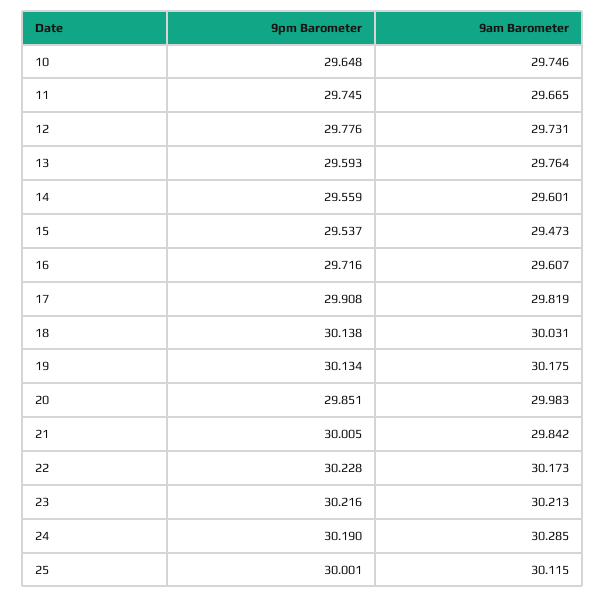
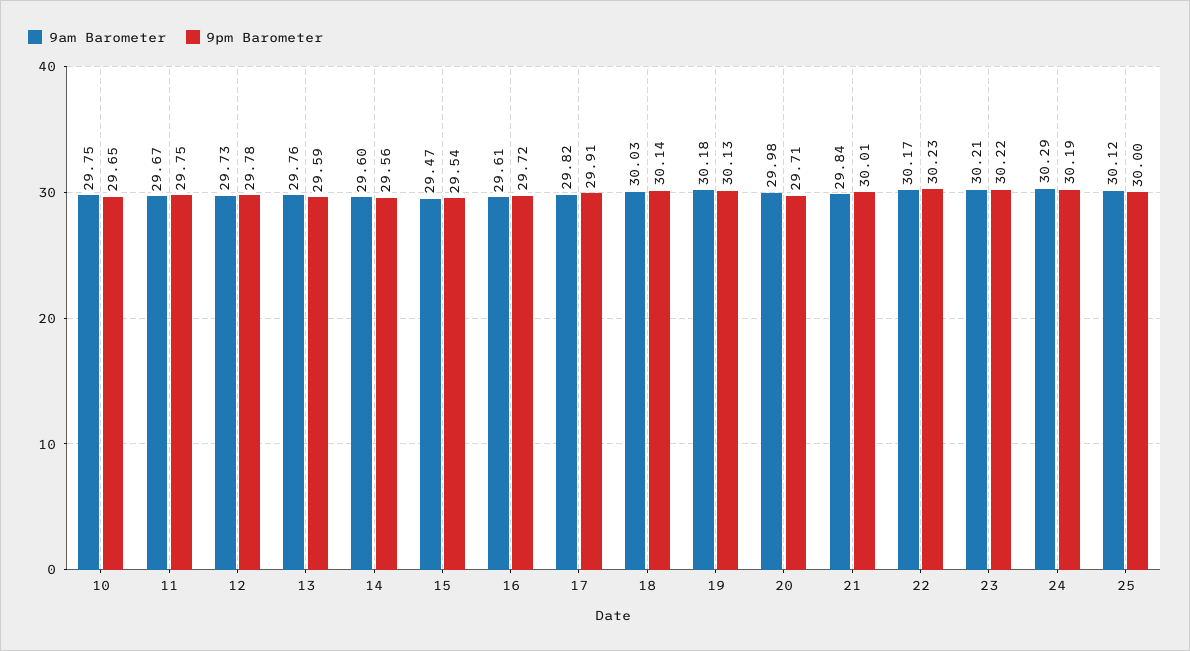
9pm Barometer, 20: 29.851 -> 29.71

